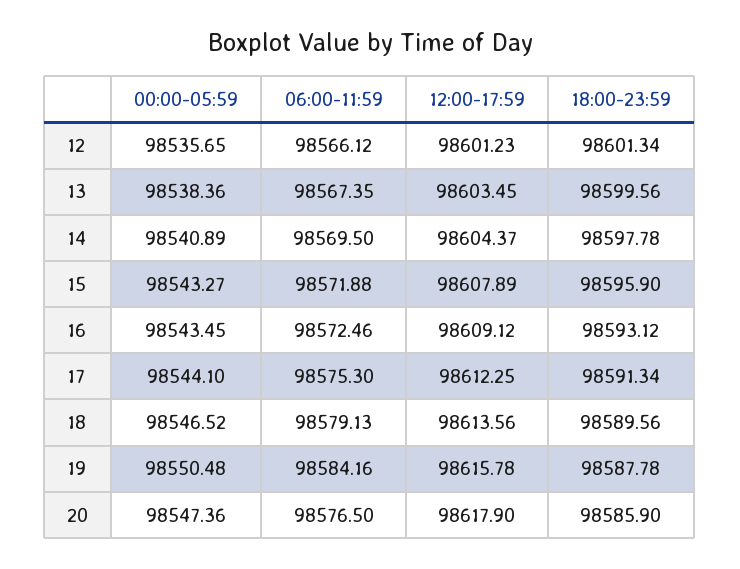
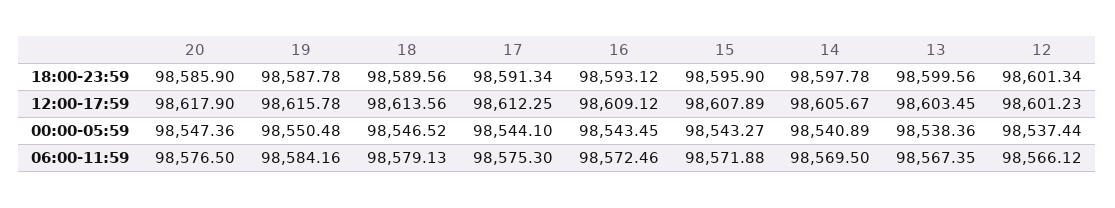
00:00-05:59, 12: 98535.65 -> 98537.44
12:00-17:59, 14: 98604.37 -> 98605.67

